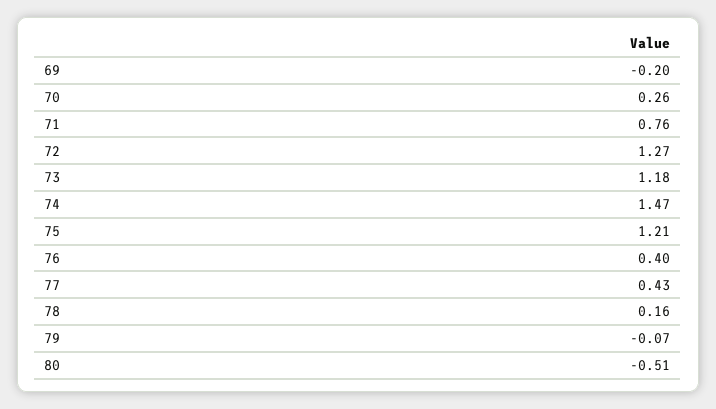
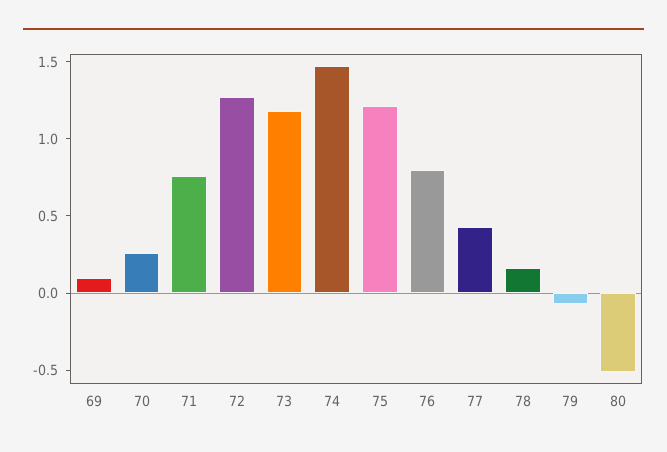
69: -0.2 -> 0.1
76: 0.4 -> 0.8

